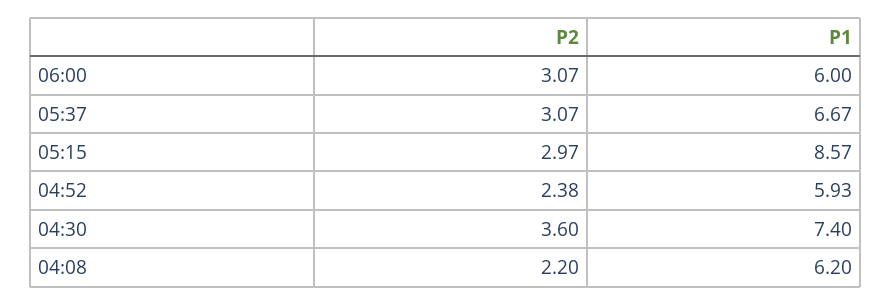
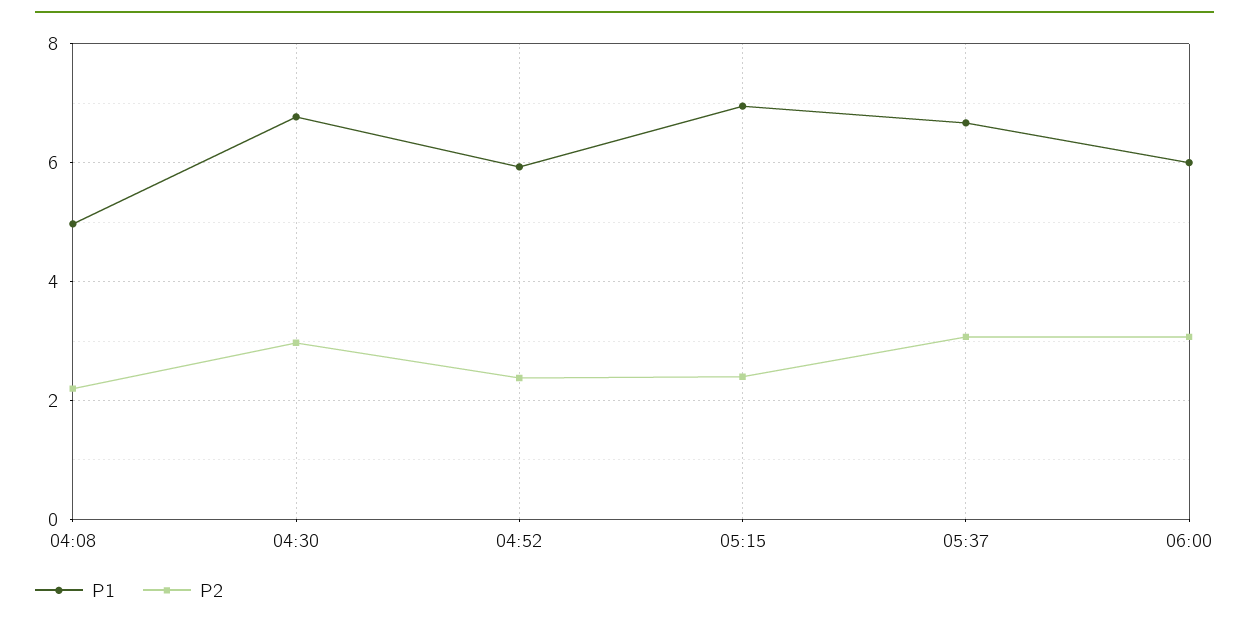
P2, 05:15: 2.97 -> 2.4
P1, 05:15: 8.57 -> 7
P2, 04:30: 3.6 -> 3
P1, 04:30: 7.4 -> 6.8
P1, 04:08: 6.2 -> 5

